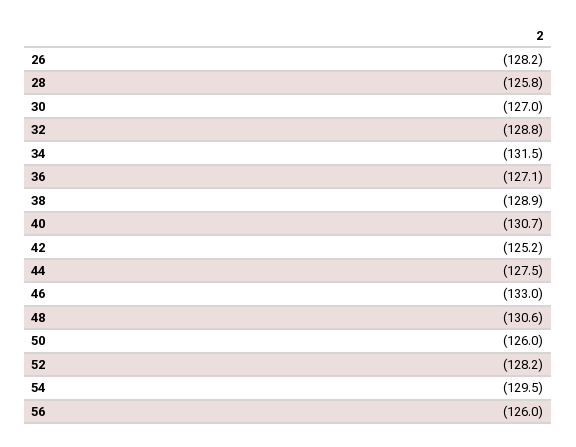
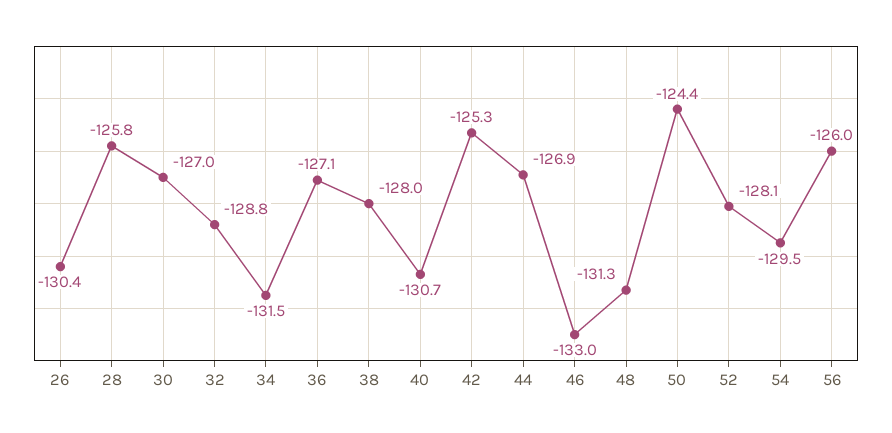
26: -128.2 -> -130.4
38: -128.9 -> -128
42: -125.2 -> -125.3
44: -127.5 -> -126.9
48: -130.6 -> -131.3
50: -126 -> -124.4
52: -128.2 -> -128.1

